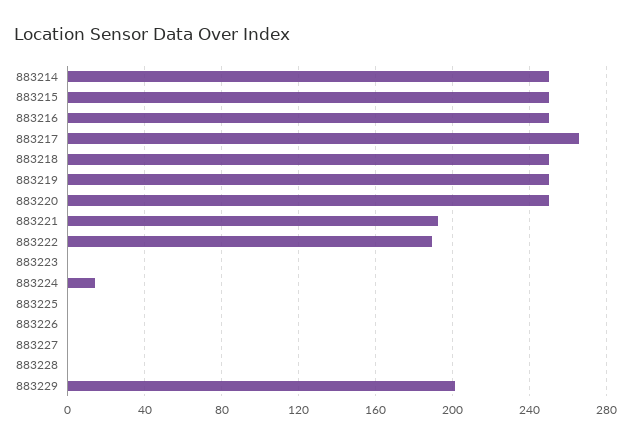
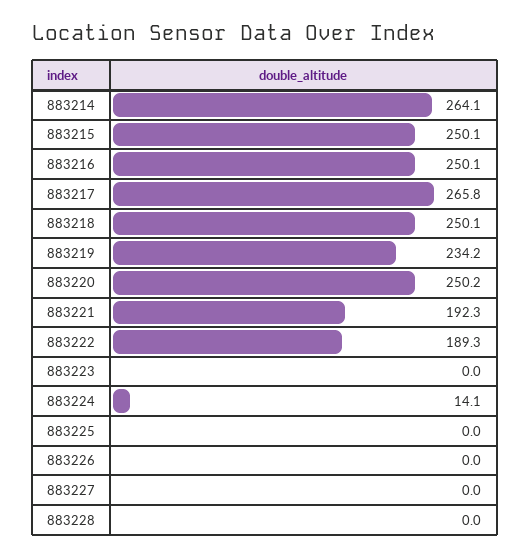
883214: 250 -> 264.1
883219: 250 -> 234.2
883229: 200 -> none

